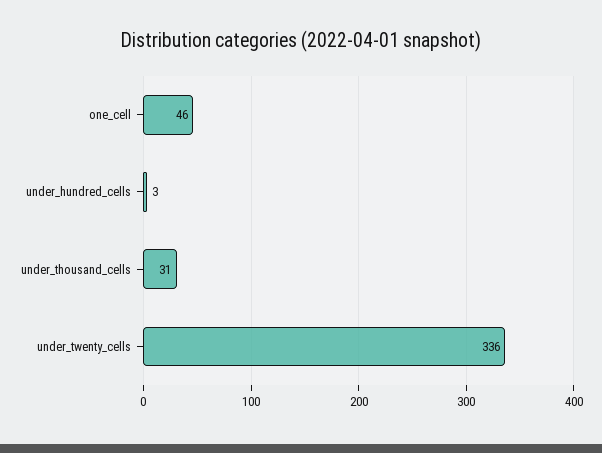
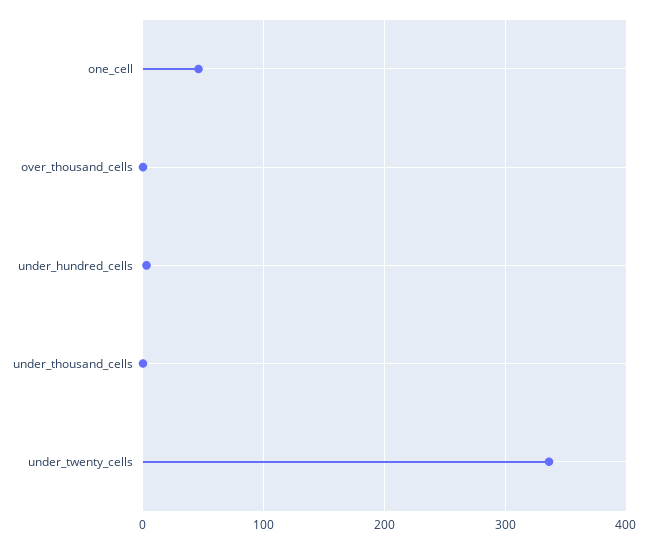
under_thousand_cells: 31 -> 0
over_thousand_cells: none -> 0

